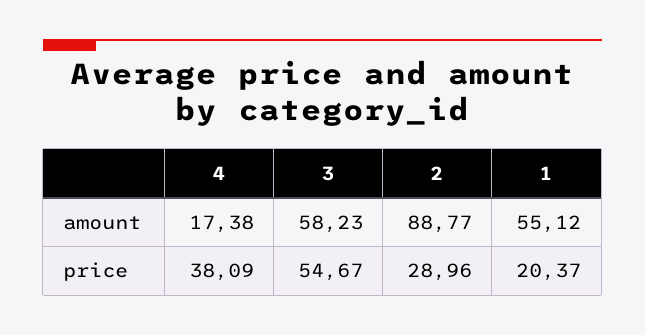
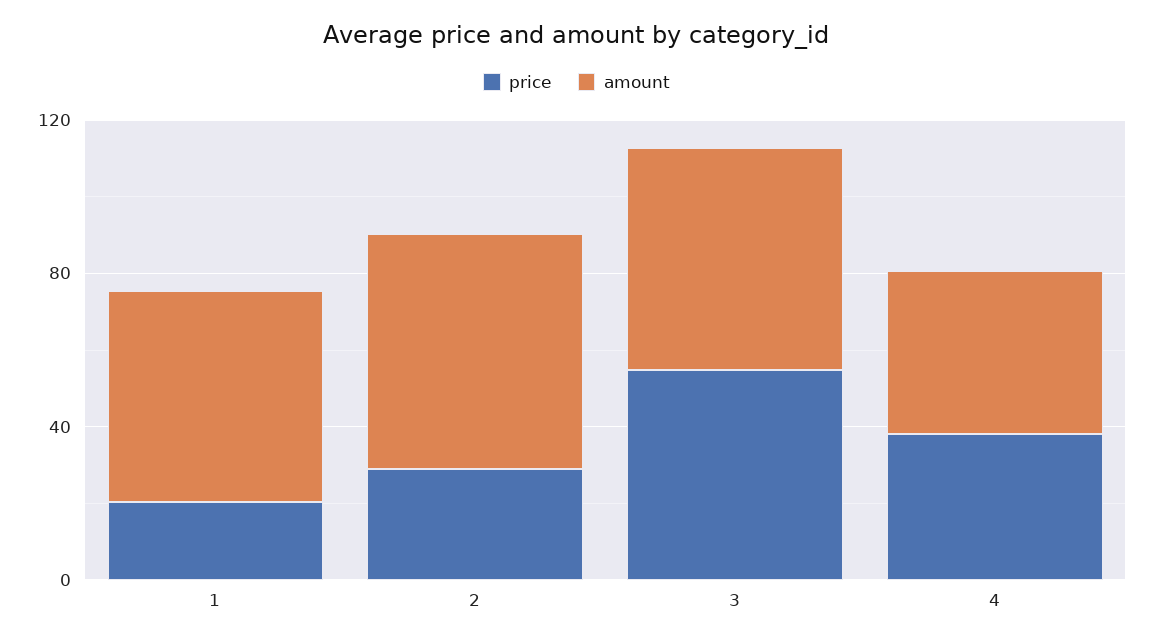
amount, 4: 17.38 -> 40
amount, 2: 88.77 -> 60

